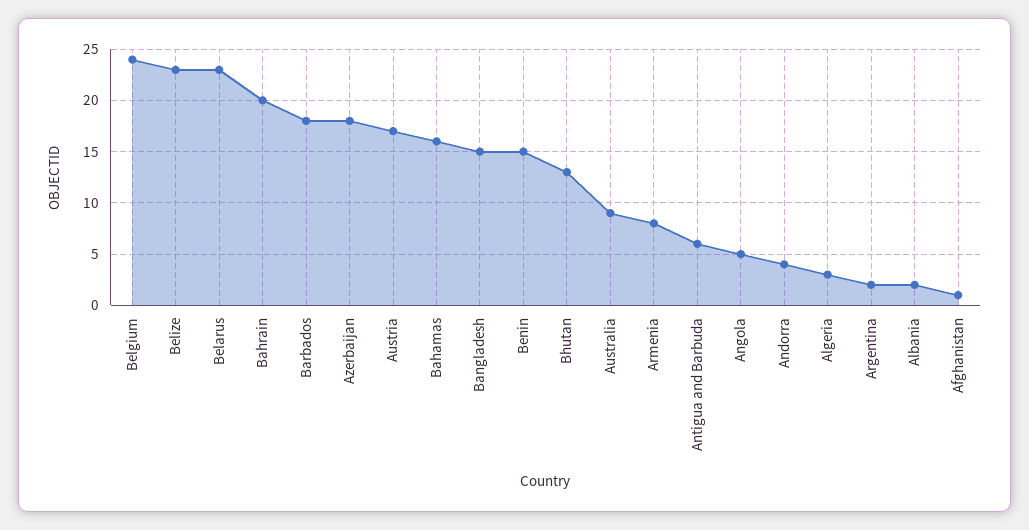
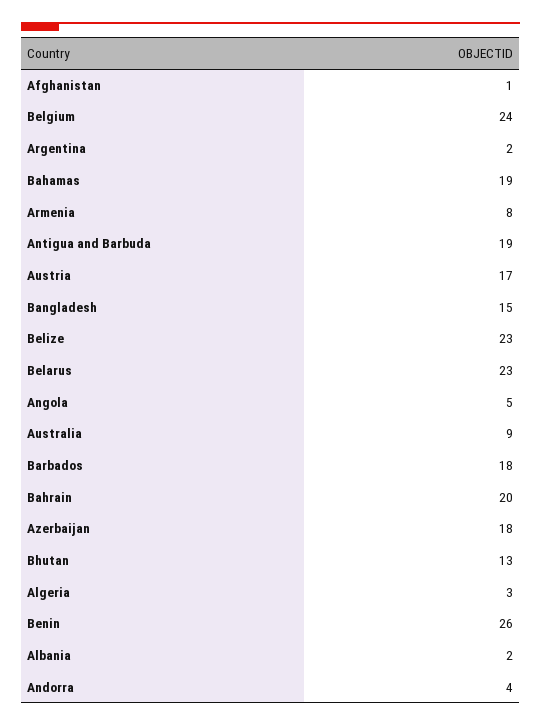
Bahamas: 16 -> 19
Benin: 15 -> 26
Antigua and Barbuda: 6 -> 19

